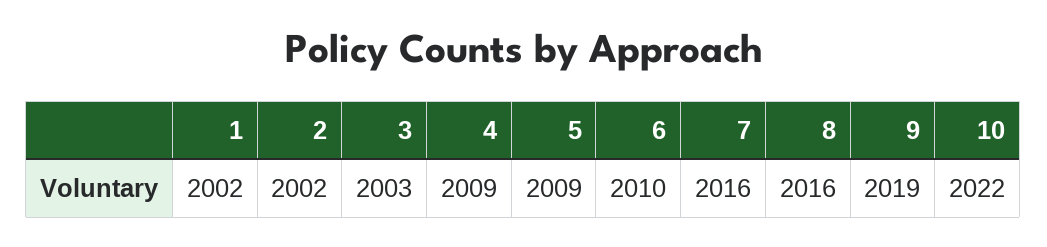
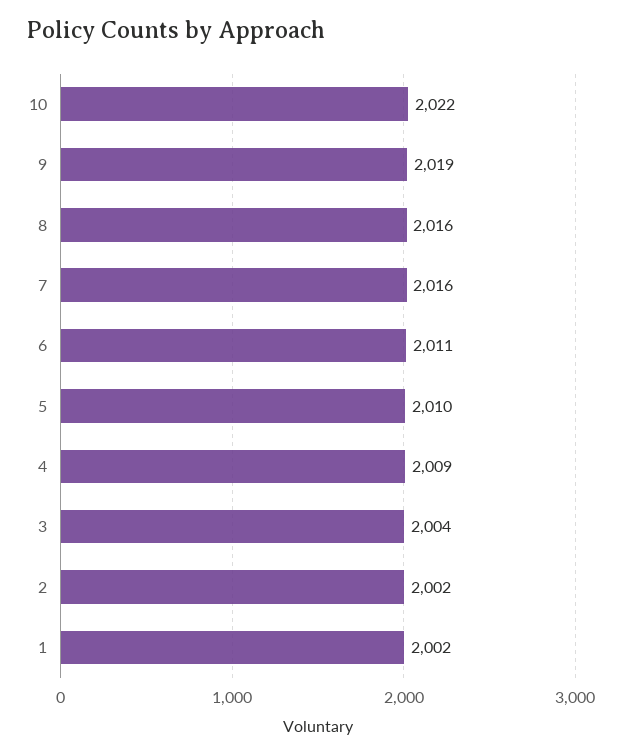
3: 2003 -> 2004
5: 2009 -> 2010
6: 2010 -> 2011

